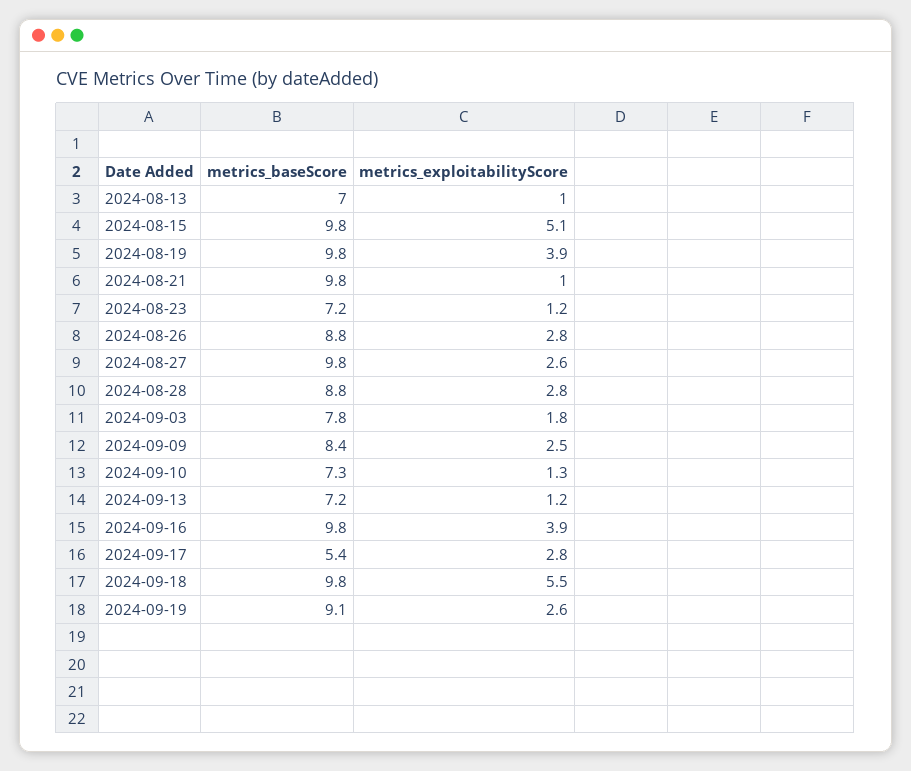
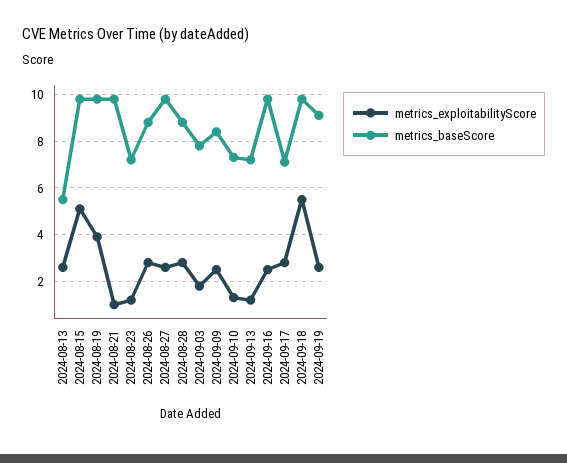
metrics_baseScore, 2024-08-13: 7 -> 5.5
metrics_exploitabilityScore, 2024-08-13: 1 -> 2.5
metrics_exploitabilityScore, 2024-09-16: 3.9 -> 2.5
metrics_baseScore, 2024-09-17: 5.4 -> 7

